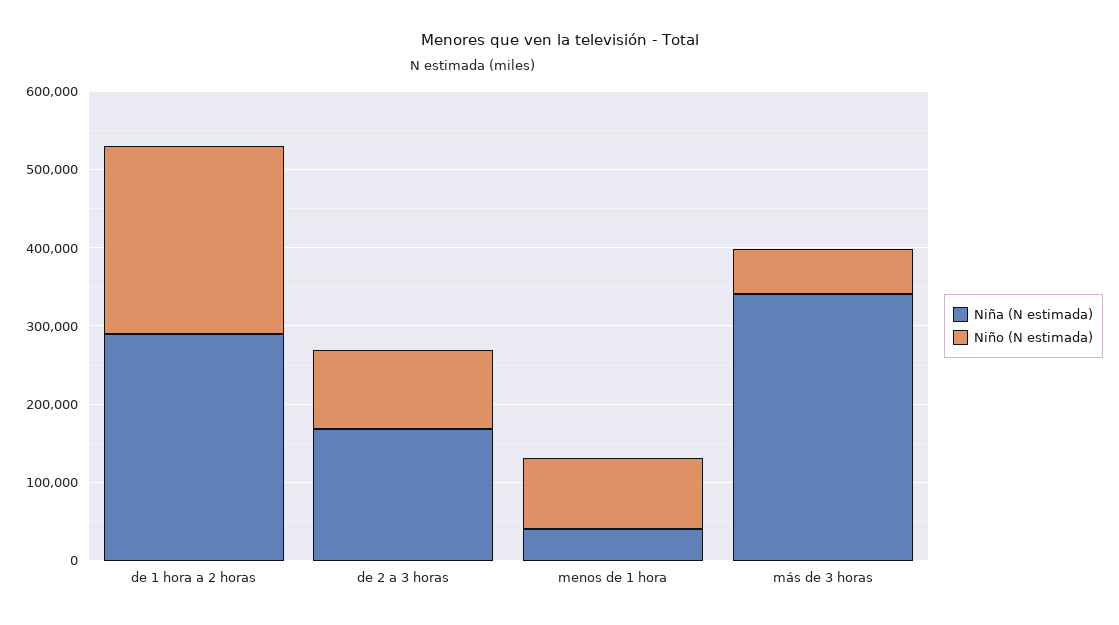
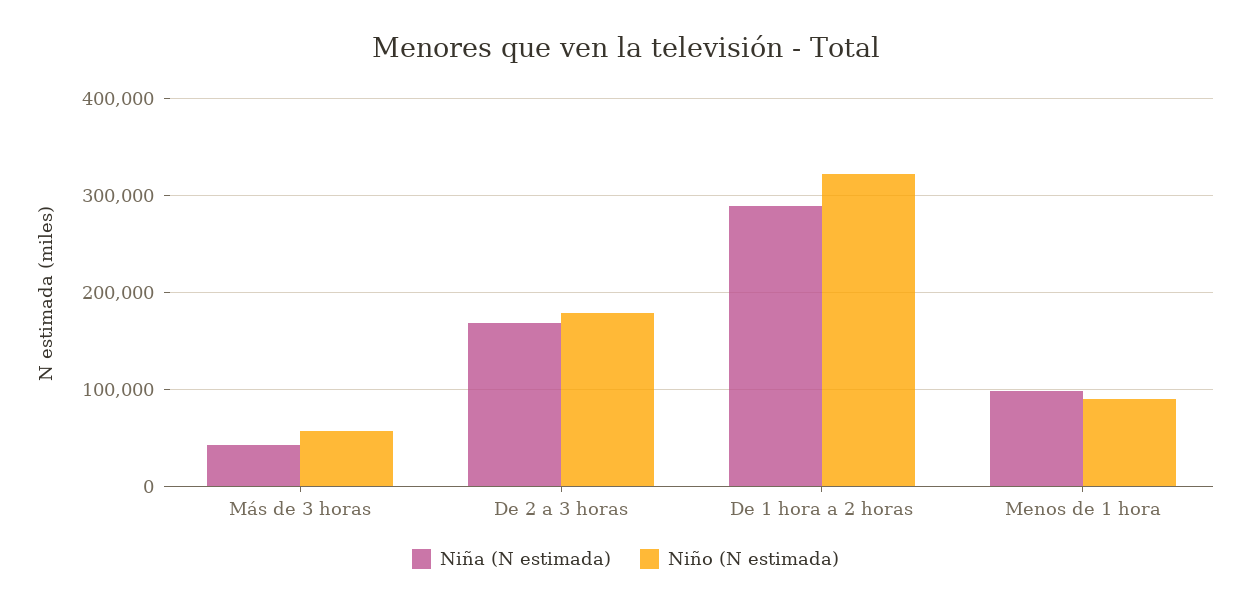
Niño (N estimada), de 1 hora a 2 horas: 240000 -> 320000
Niño (N estimada), de 2 a 3 horas: 100000 -> 180000
Niña (N estimada), menos de 1 hora: 40000 -> 100000
Niña (N estimada), más de 3 horas: 340000 -> 40000

